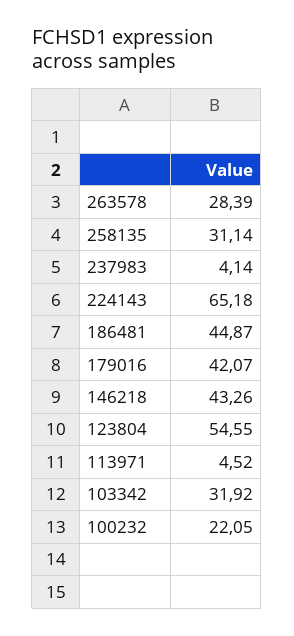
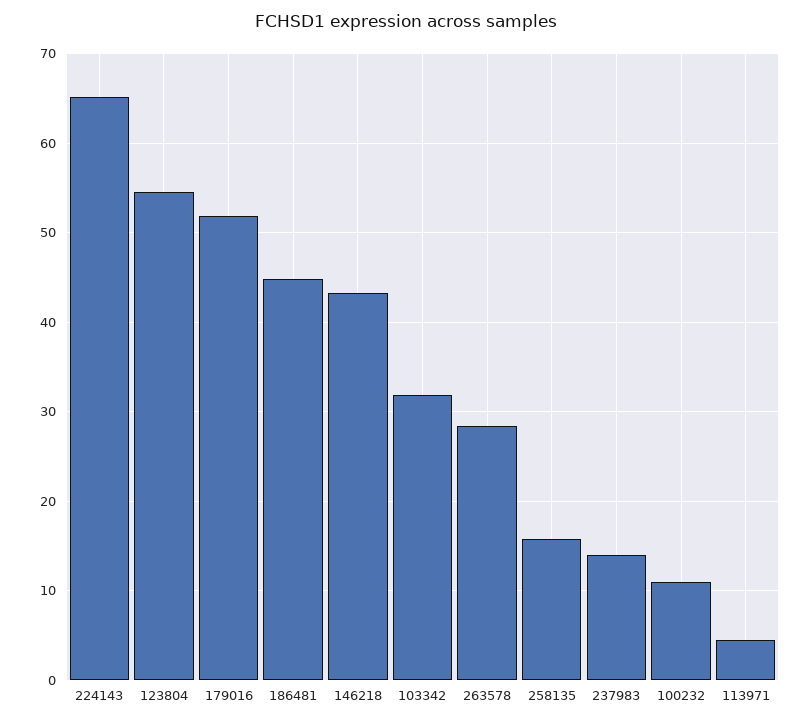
258135: 31.14 -> 16
237983: 4.14 -> 14
179016: 42.07 -> 52
100232: 22.05 -> 11

